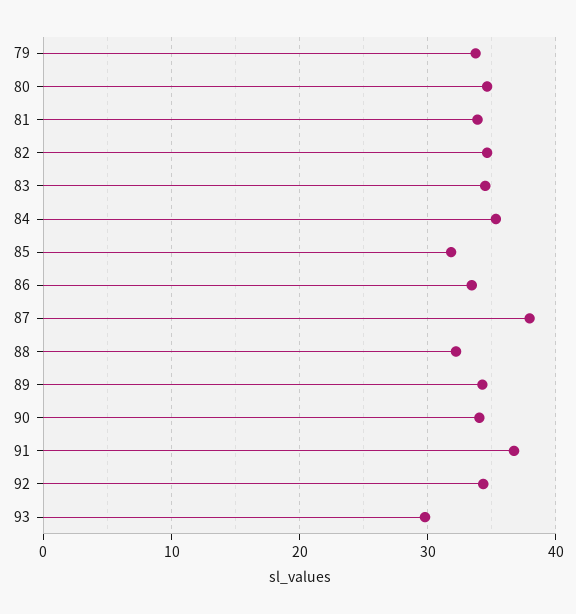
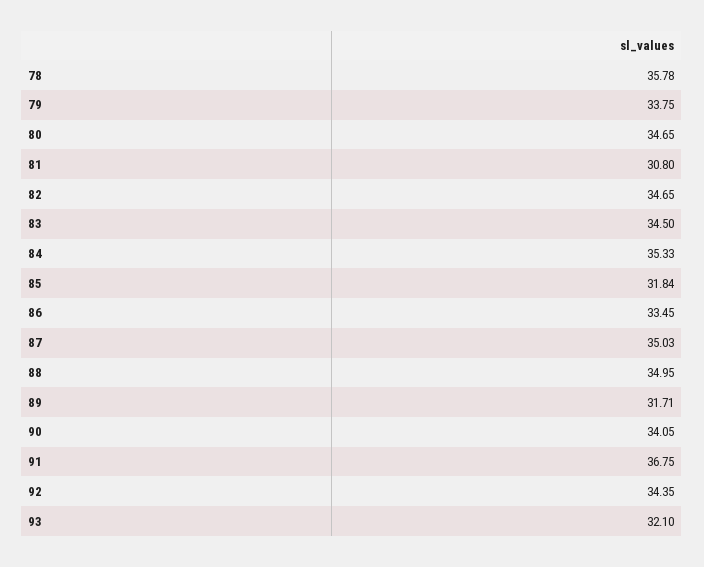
81: 34 -> 30.8
87: 38 -> 35.03
88: 32 -> 34.95
89: 34 -> 31.71
93: 30 -> 32.1
78: none -> 35.78

